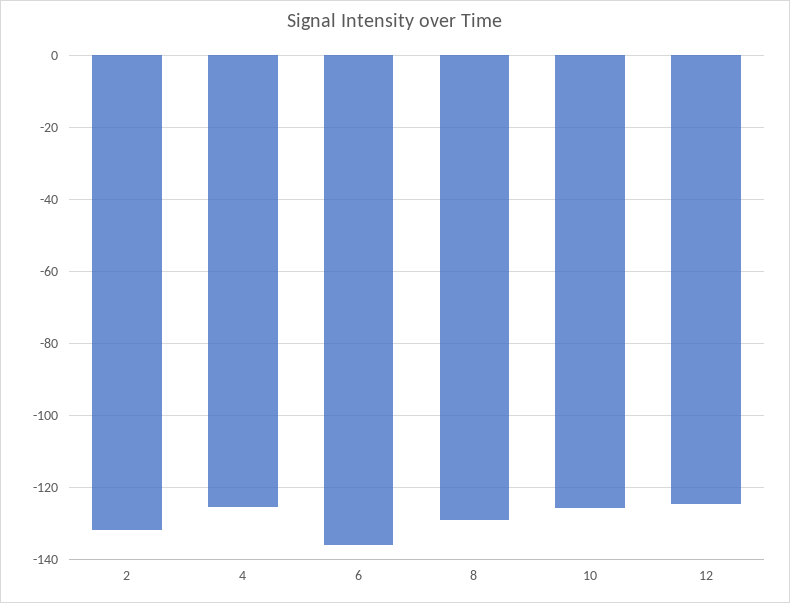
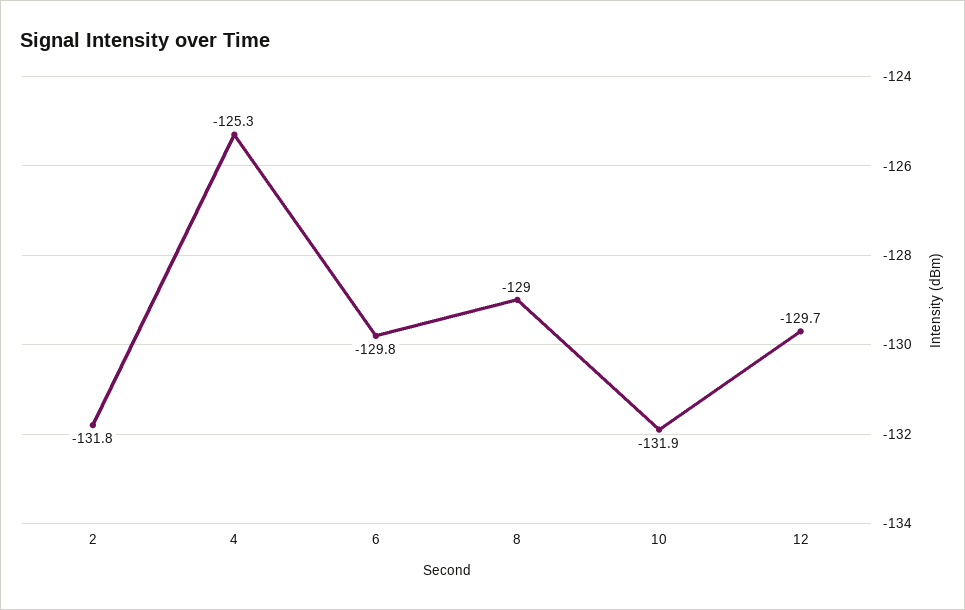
6: -136 -> -129.8
10: -126 -> -131.9
12: -124 -> -129.7

